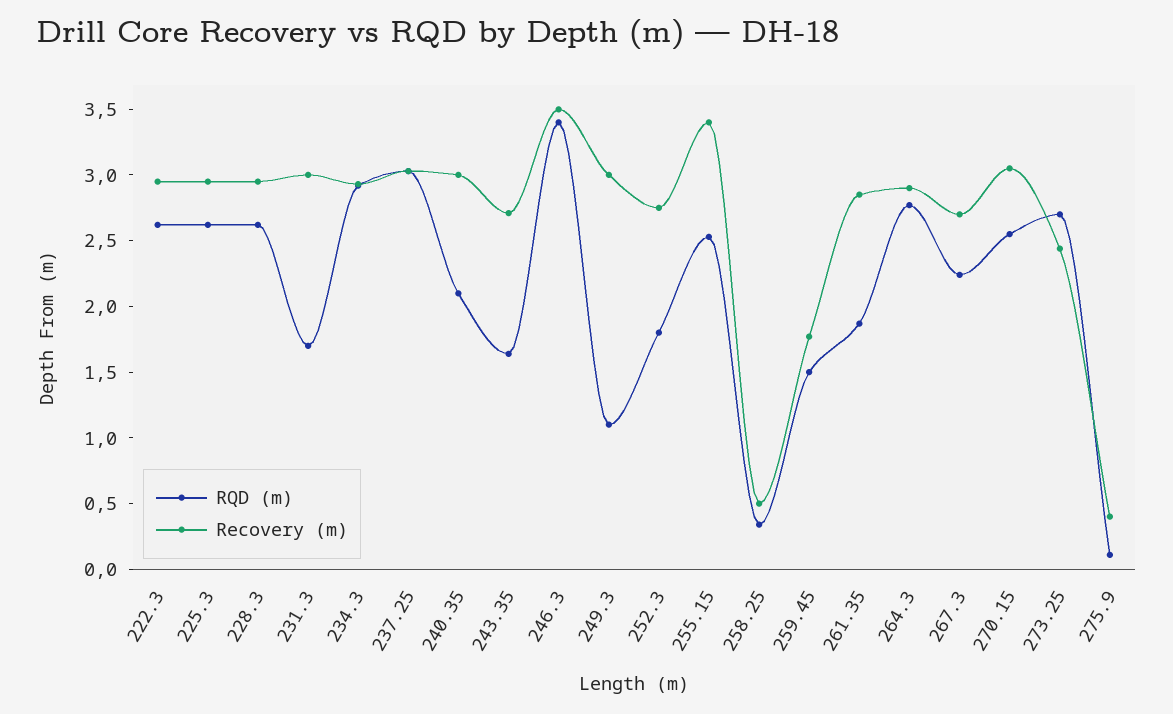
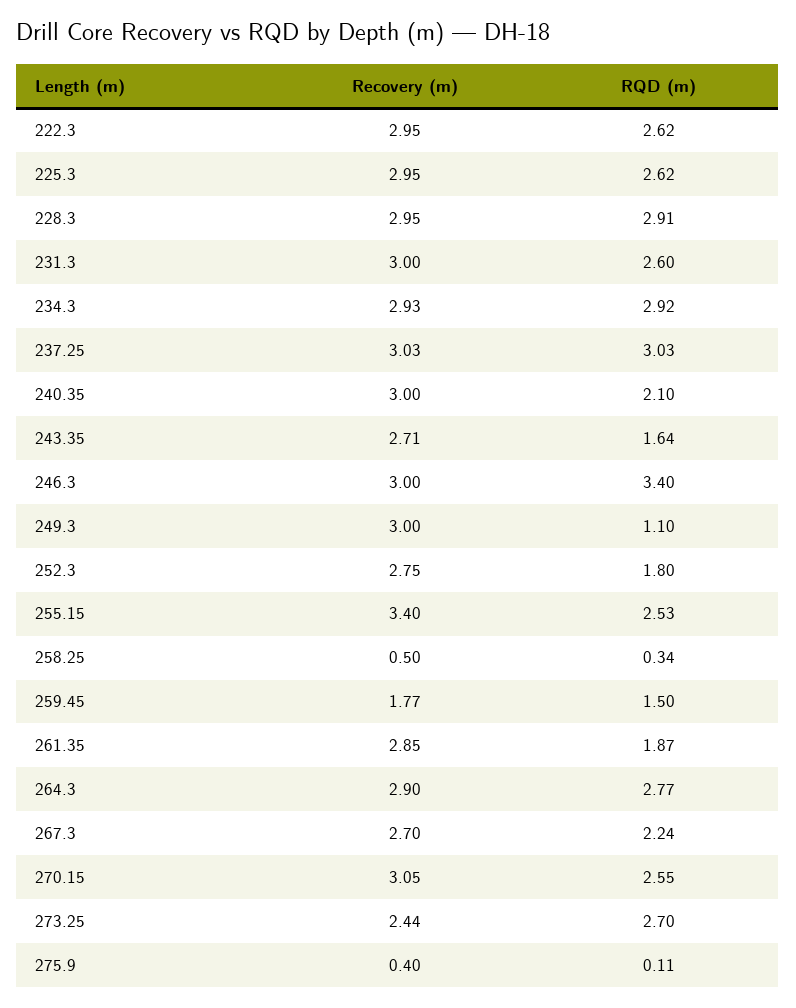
RQD (m), 228.3: 2.6 -> 2.91
RQD (m), 231.3: 1.7 -> 2.6
Recovery (m), 246.3: 3.5 -> 3

